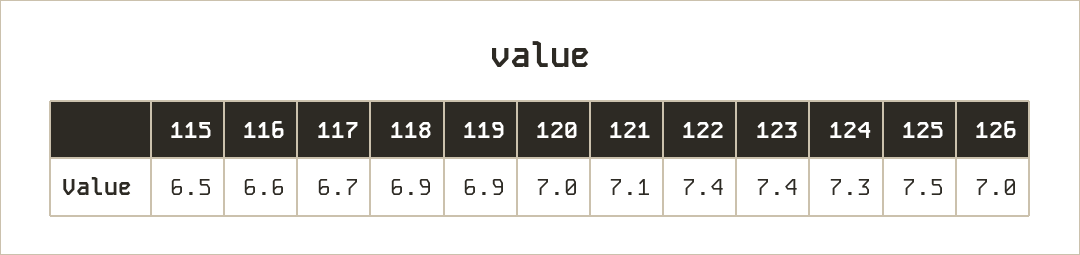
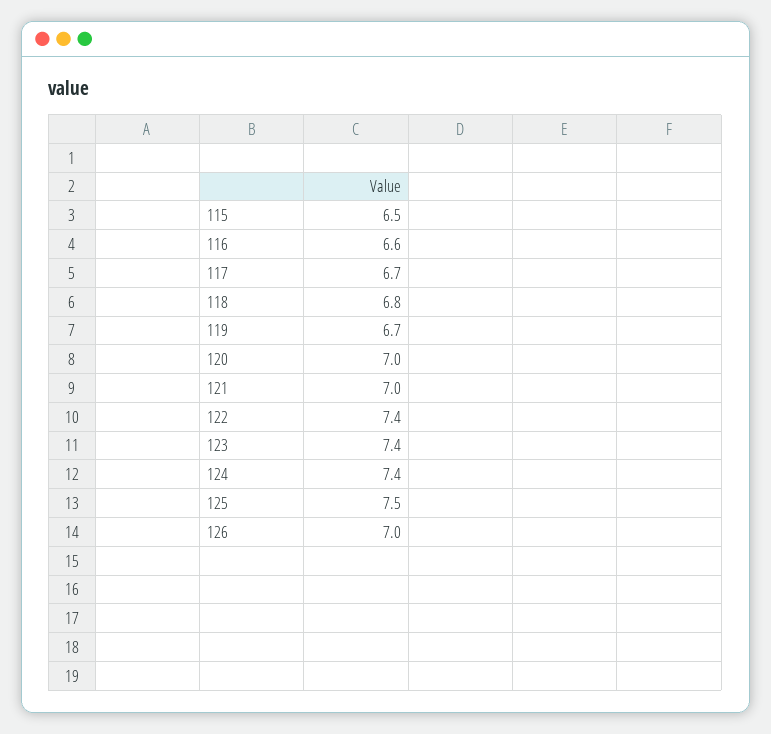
118: 6.9 -> 6.8
119: 6.9 -> 6.7
121: 7.1 -> 7
124: 7.3 -> 7.4

